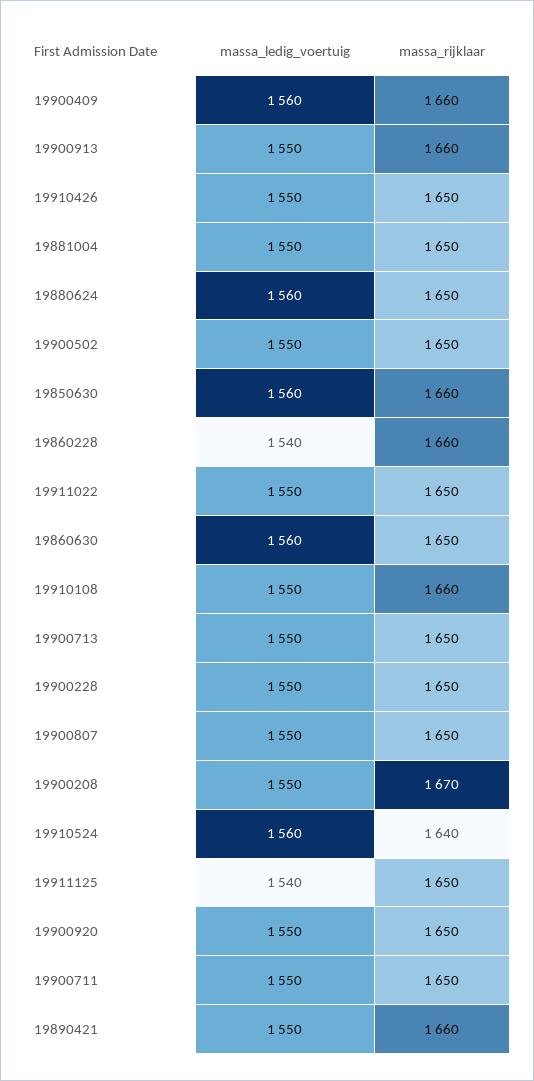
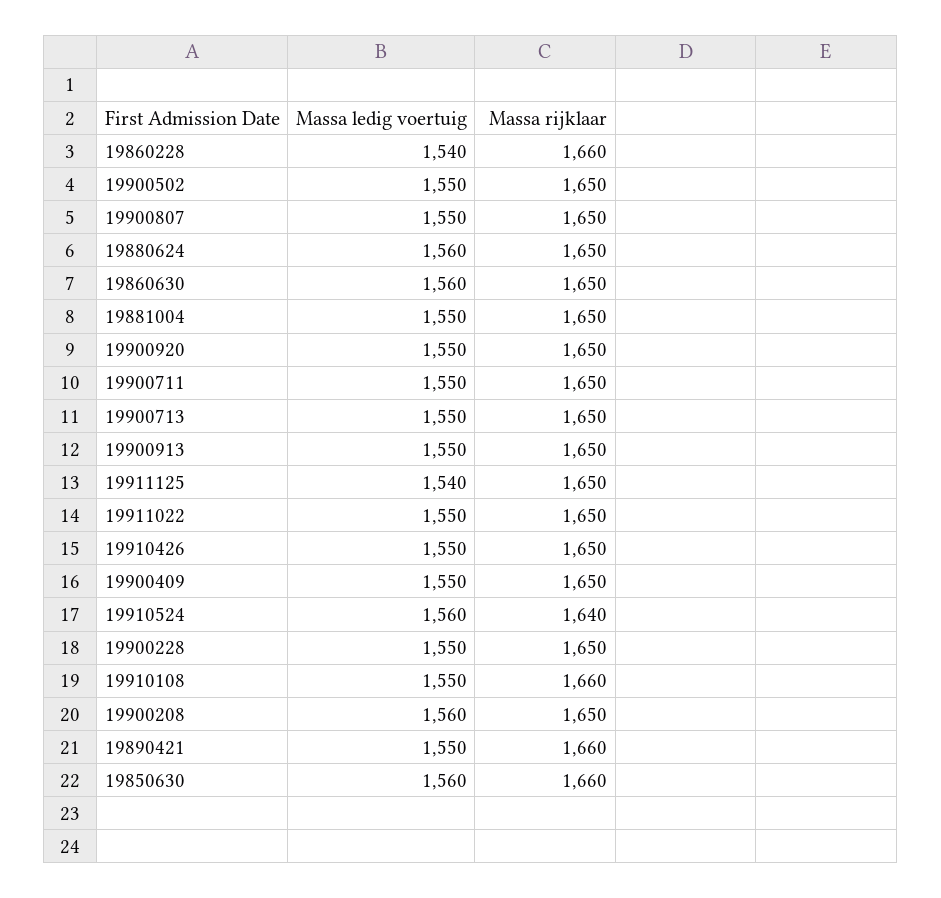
massa_ledig_voertuig, 19900409: 1560 -> 1550
massa_rijklaar, 19900409: 1660 -> 1650
massa_rijklaar, 19900913: 1660 -> 1650
massa_ledig_voertuig, 19900208: 1550 -> 1560
massa_rijklaar, 19900208: 1670 -> 1650

